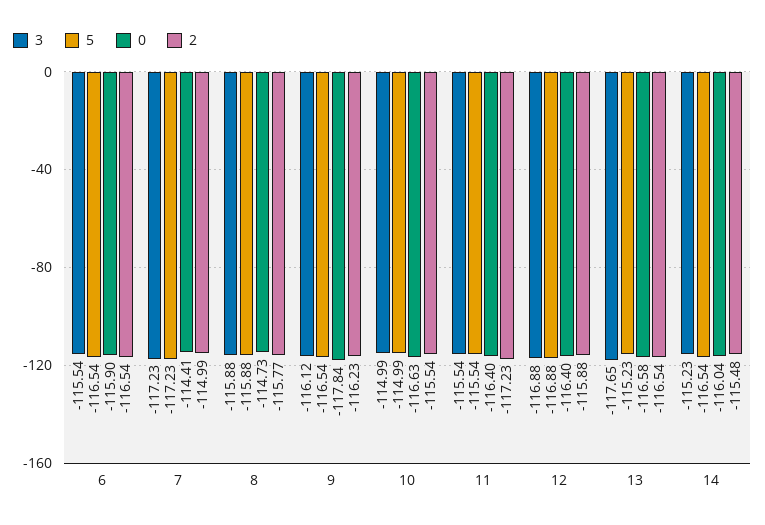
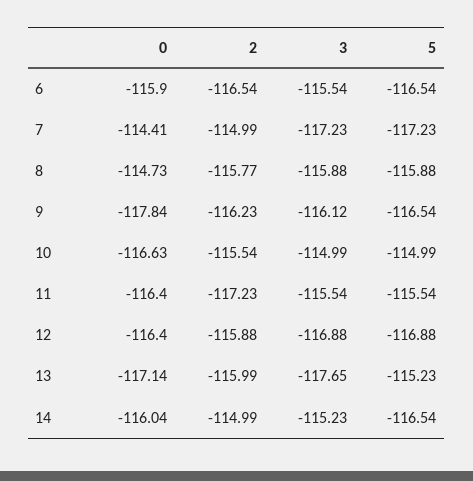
0, 13: -116.58 -> -117.14
2, 13: -116.54 -> -115.99
2, 14: -115.48 -> -114.99

